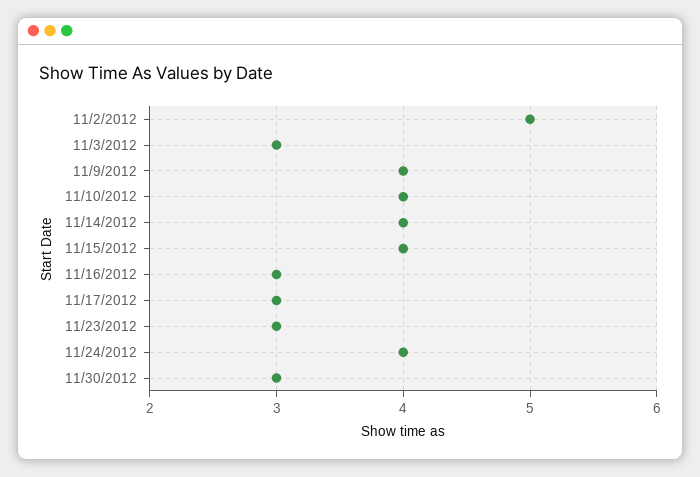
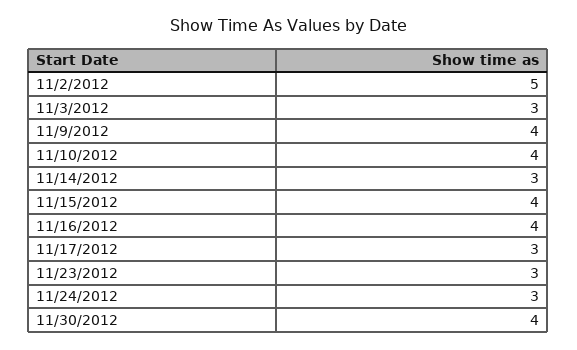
11/14/2012: 4 -> 3
11/16/2012: 3 -> 4
11/24/2012: 4 -> 3
11/30/2012: 3 -> 4

